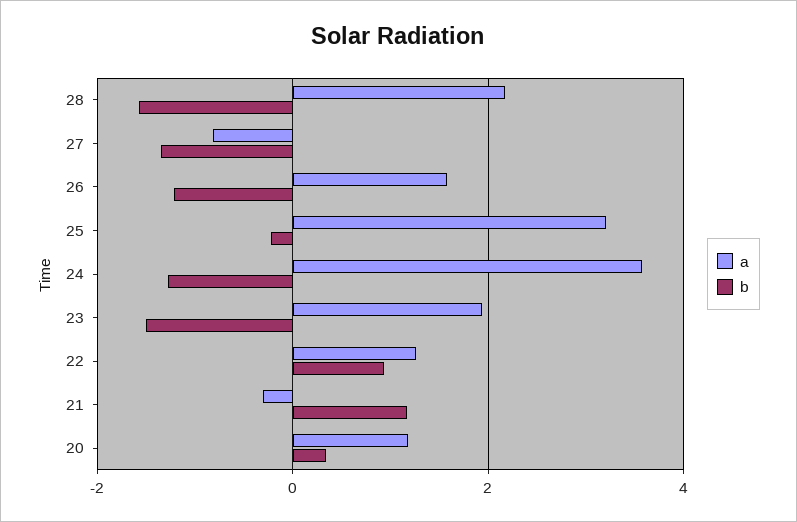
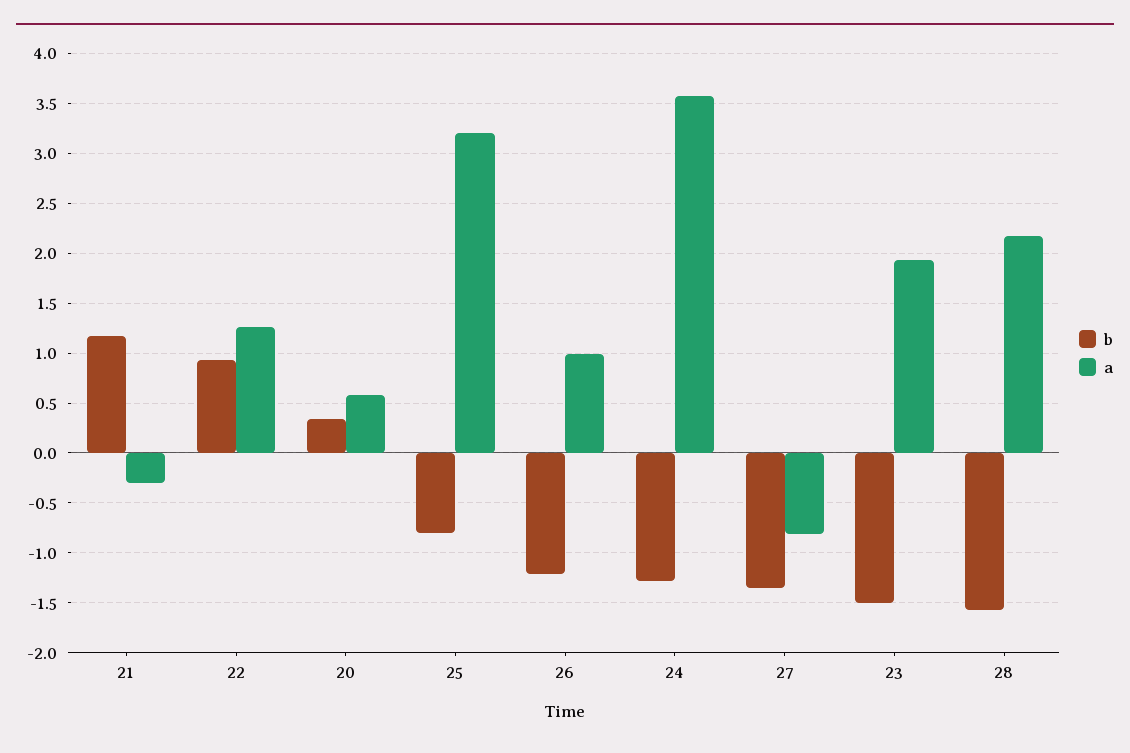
a, 26: 1.6 -> 1
b, 25: -0.2 -> -0.8
a, 20: 1.2 -> 0.6

